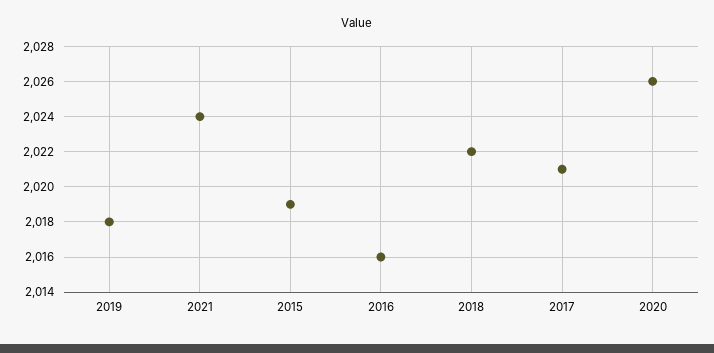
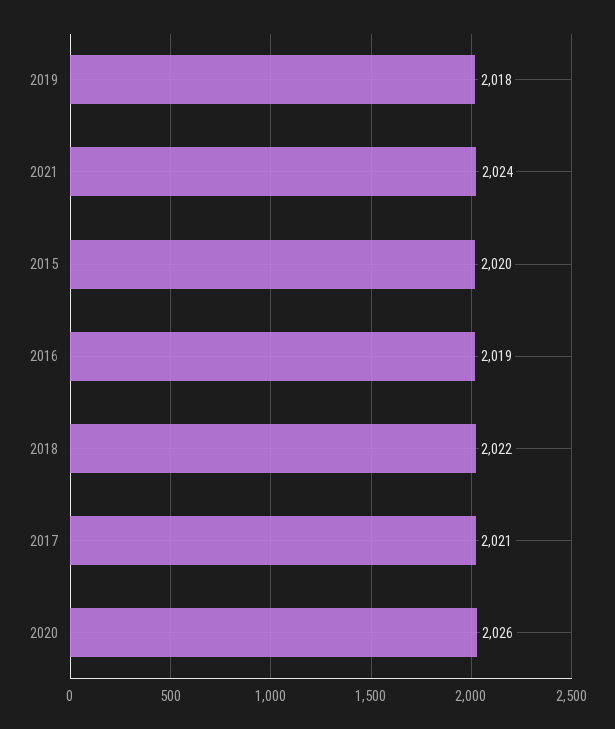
2015: 2019 -> 2020
2016: 2016 -> 2019

